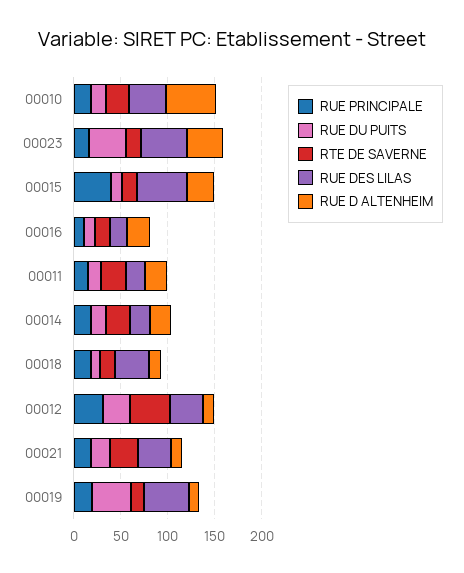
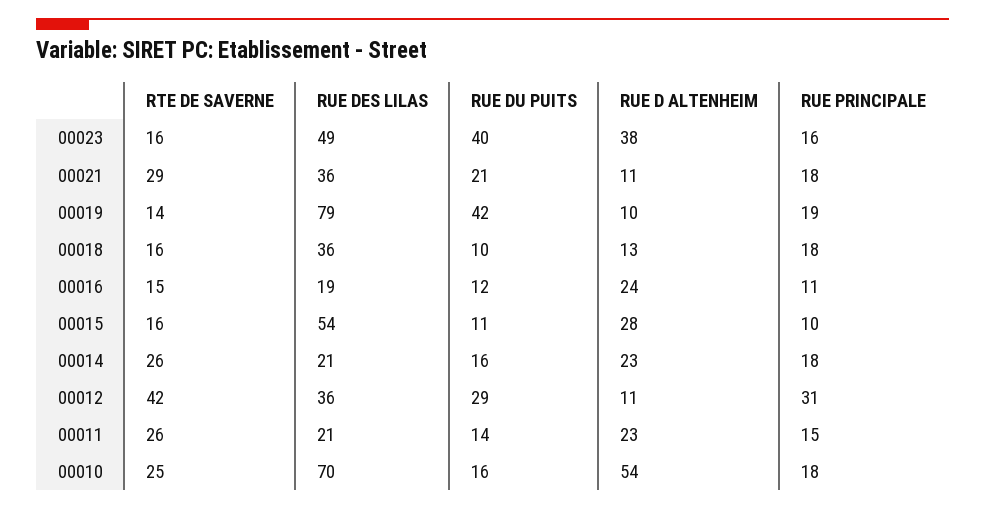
RUE DES LILAS, 00010: 40 -> 70
RUE PRINCIPALE, 00015: 40 -> 10
RUE DES LILAS, 00019: 50 -> 79

